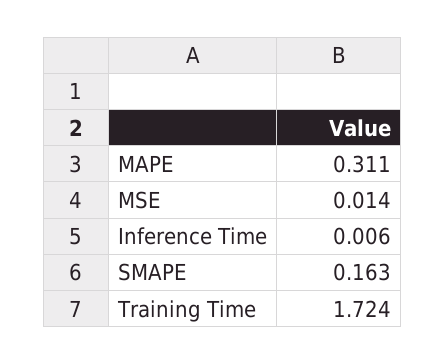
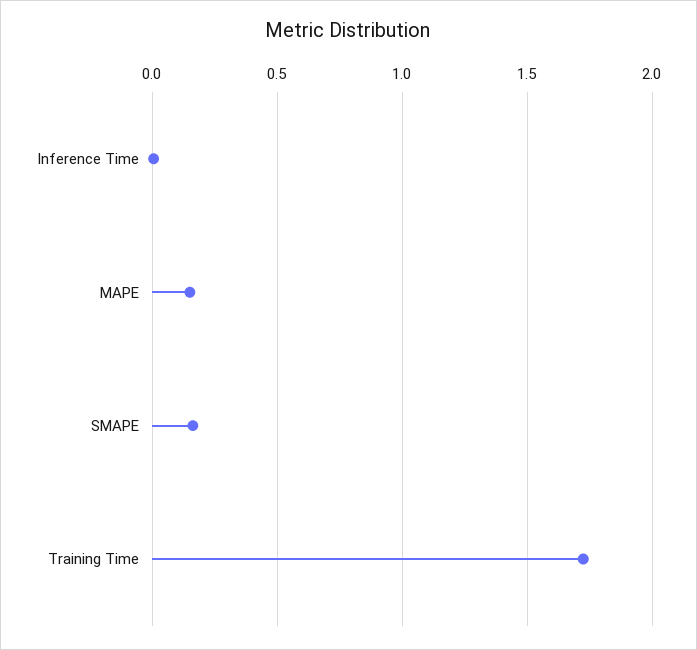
MAPE: 0.311 -> 0.15
MSE: 0.014 -> none

